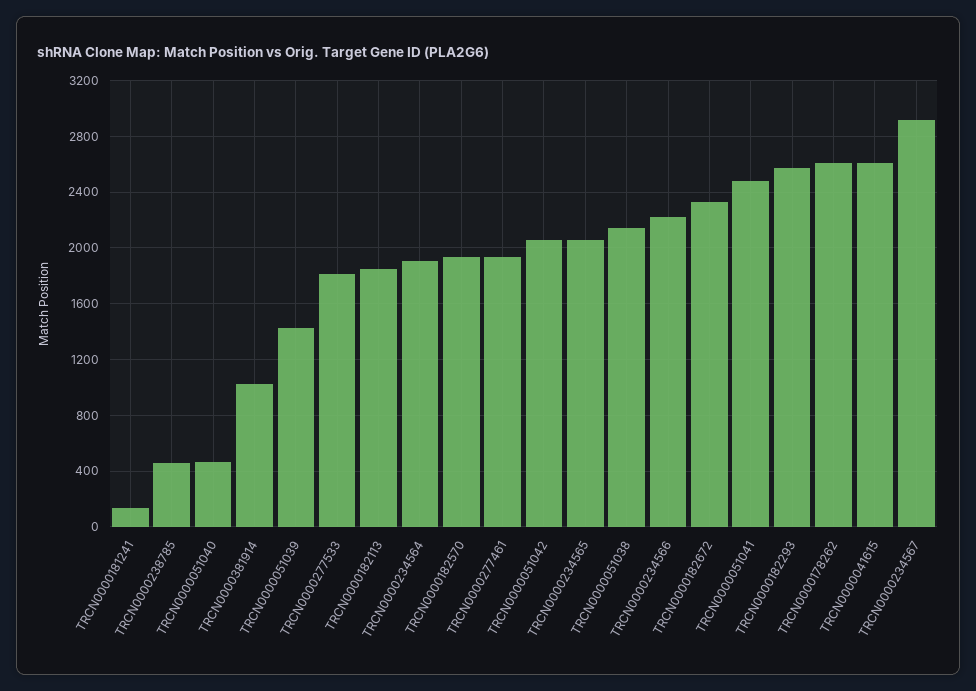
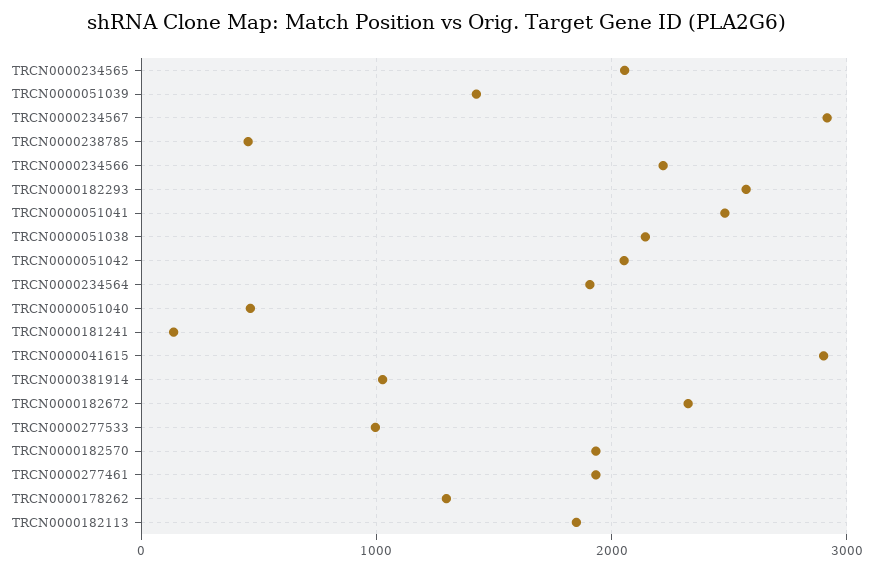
TRCN0000277533: 1800 -> 1000
TRCN0000178262: 2600 -> 1300
TRCN0000041615: 2600 -> 2900

